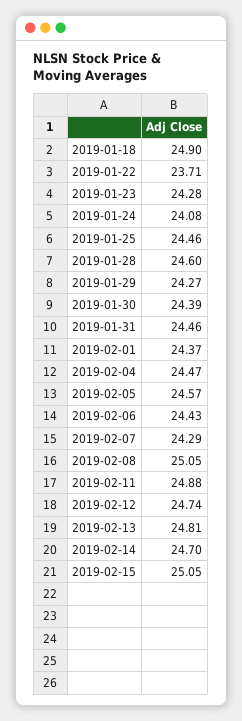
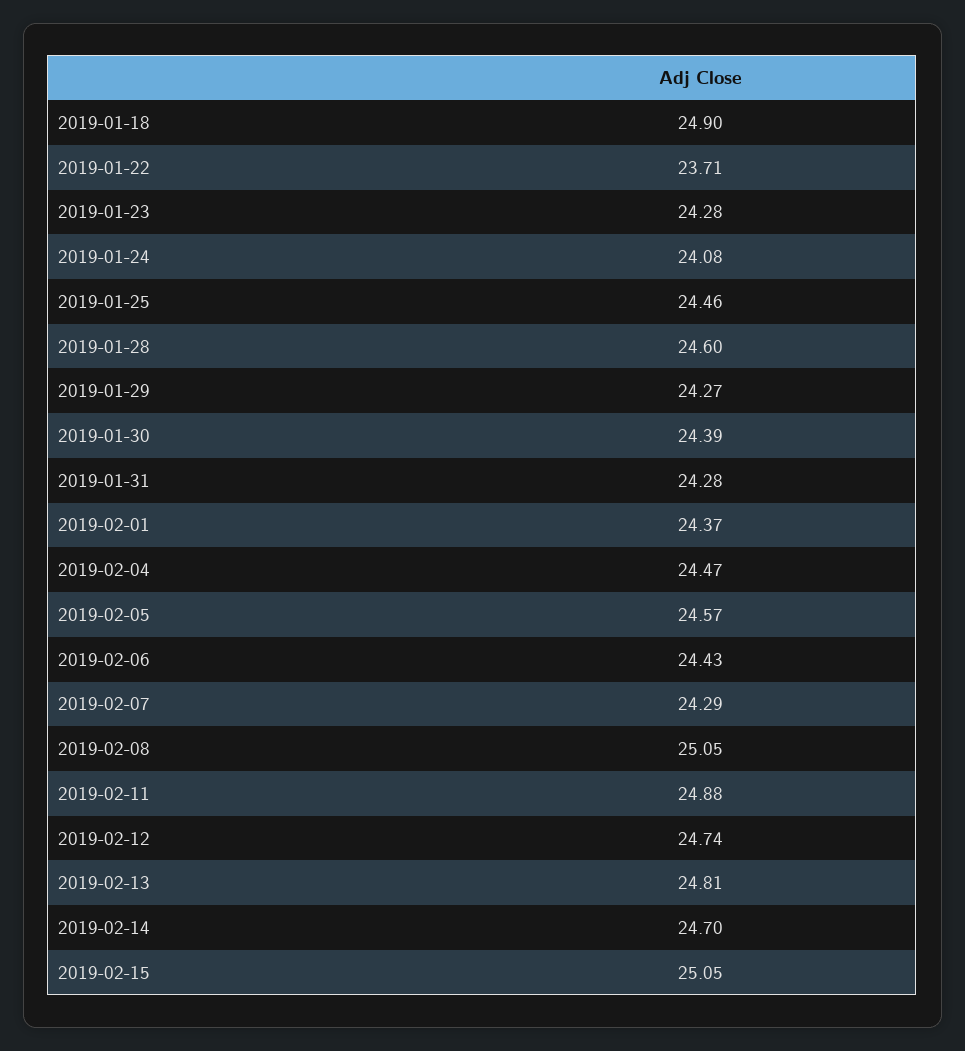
2019-01-31: 24.46 -> 24.28

